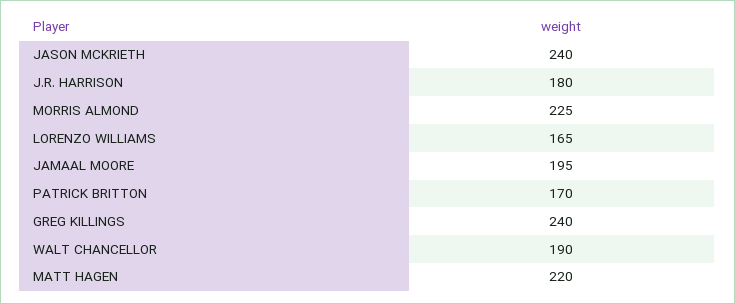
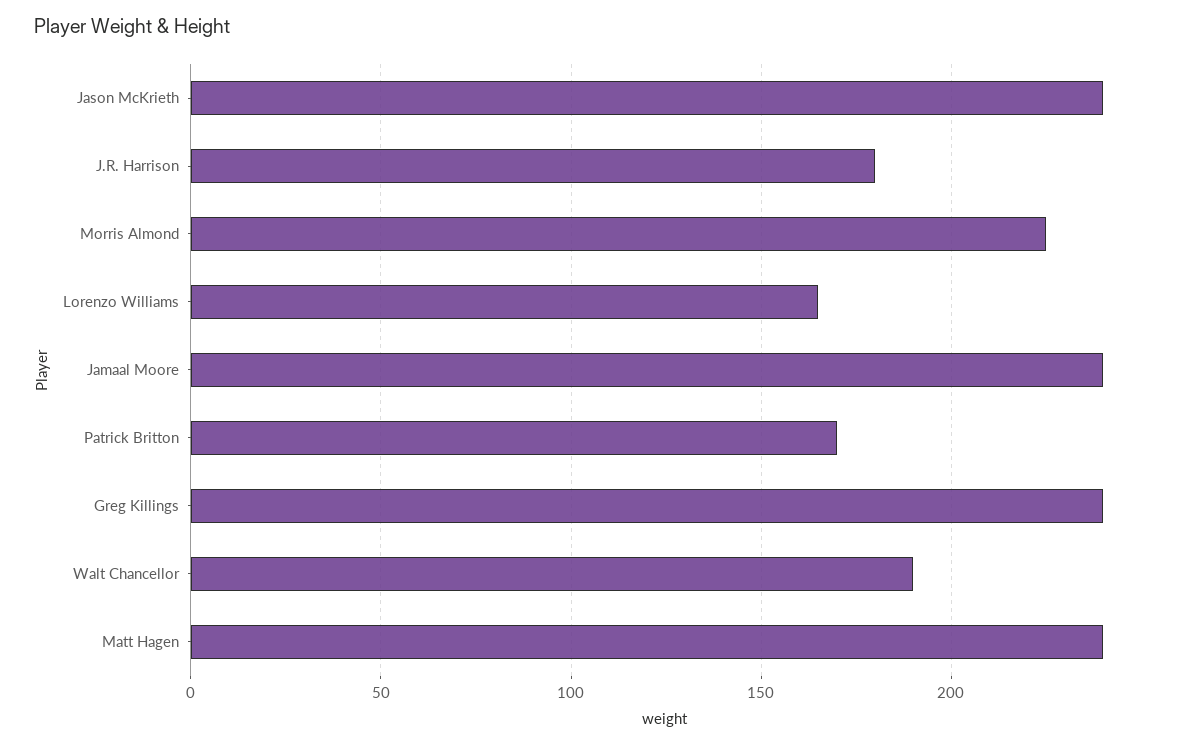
JAMAAL MOORE: 195 -> 240
MATT HAGEN: 220 -> 240

